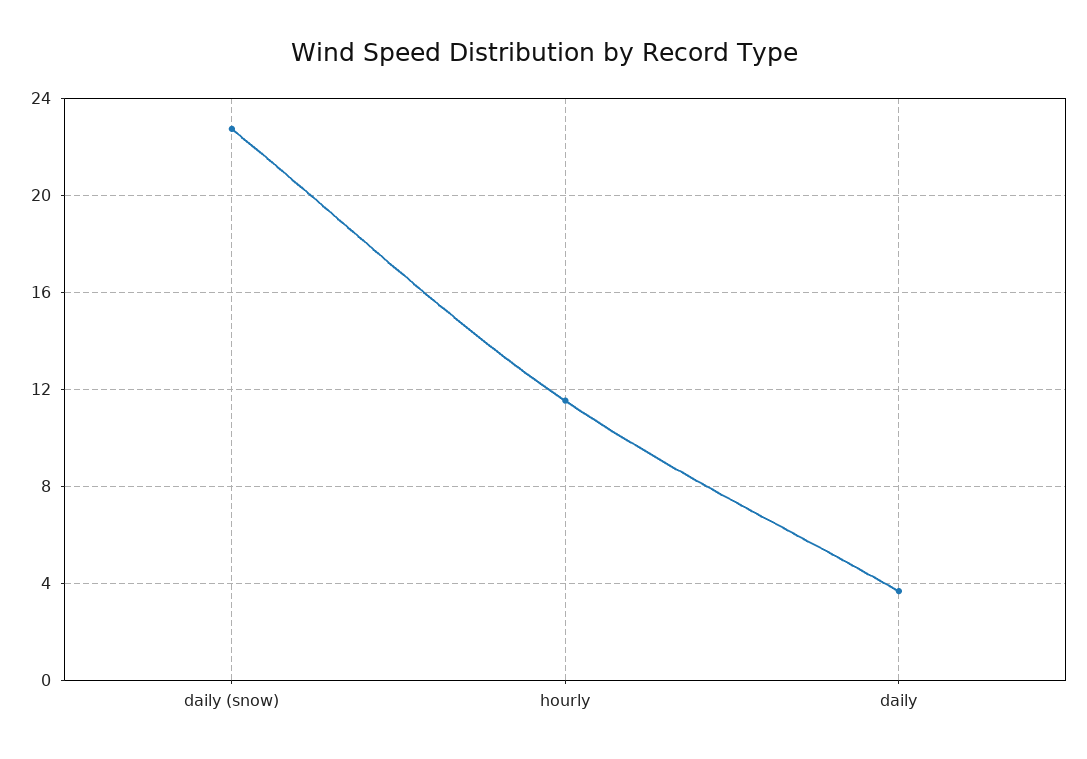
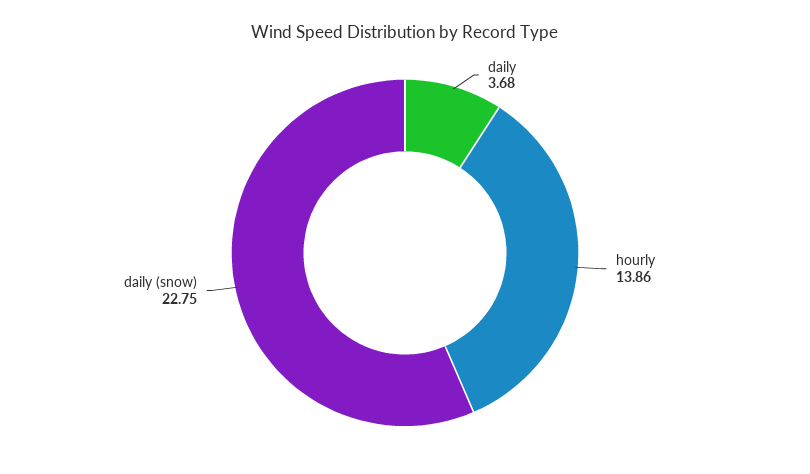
hourly: 11.5 -> 13.86

